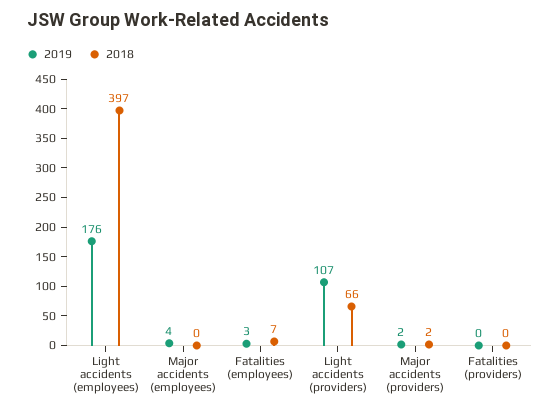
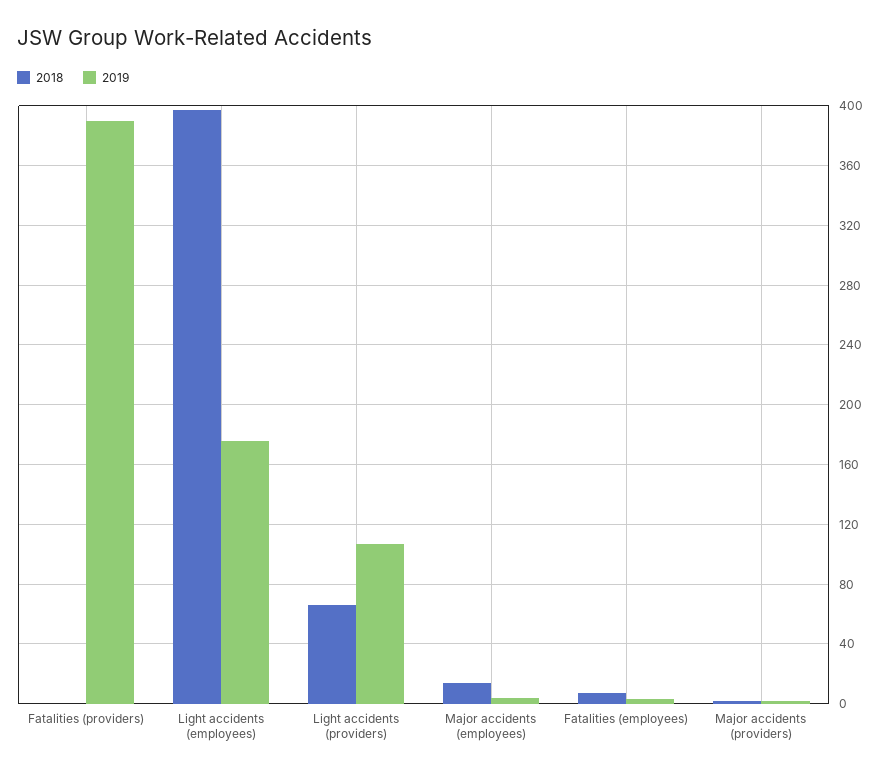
2018, Major accidents (employees): 0 -> 15
2019, Fatalities (providers): 0 -> 390

